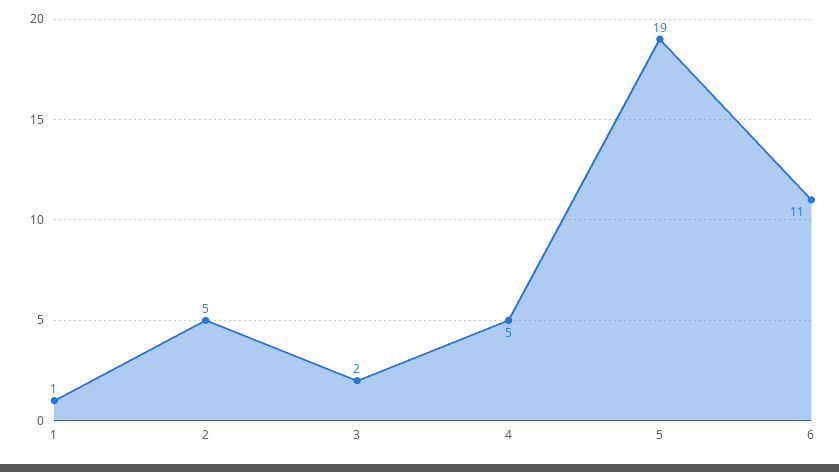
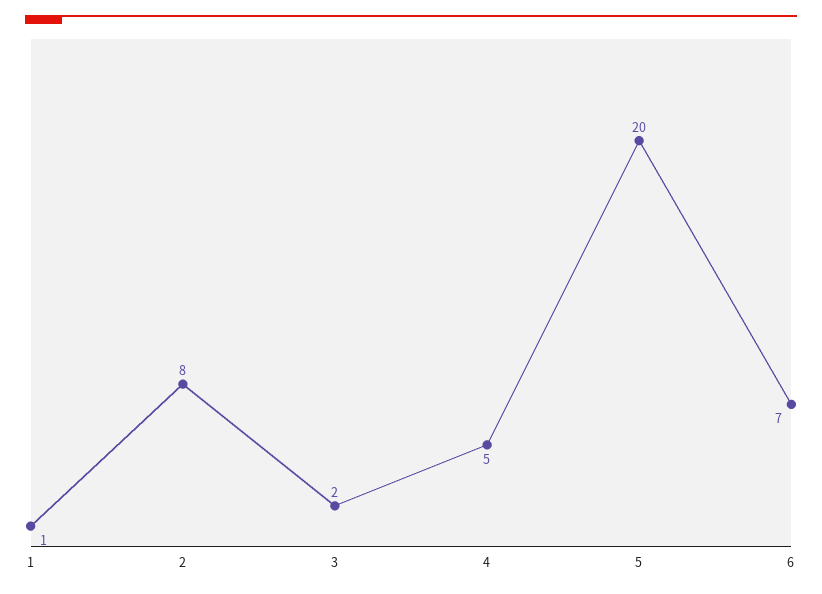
2: 5 -> 8
5: 19 -> 20
6: 11 -> 7

